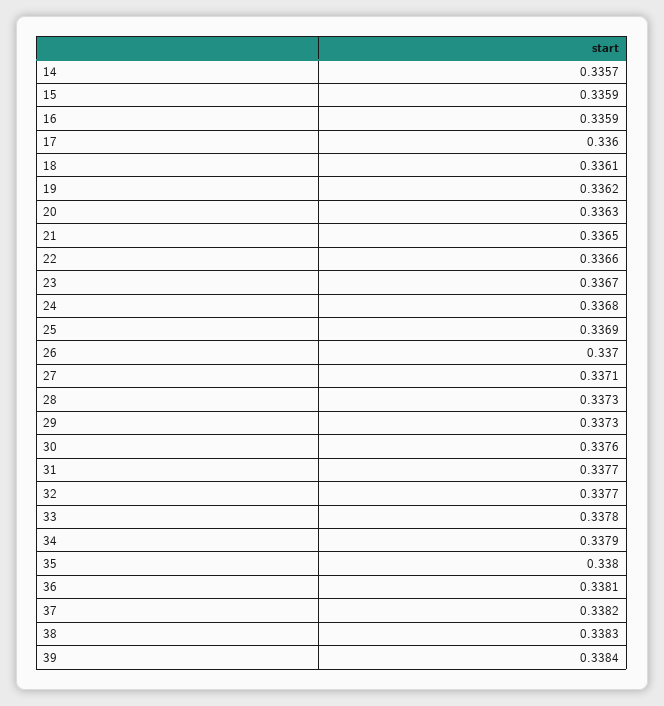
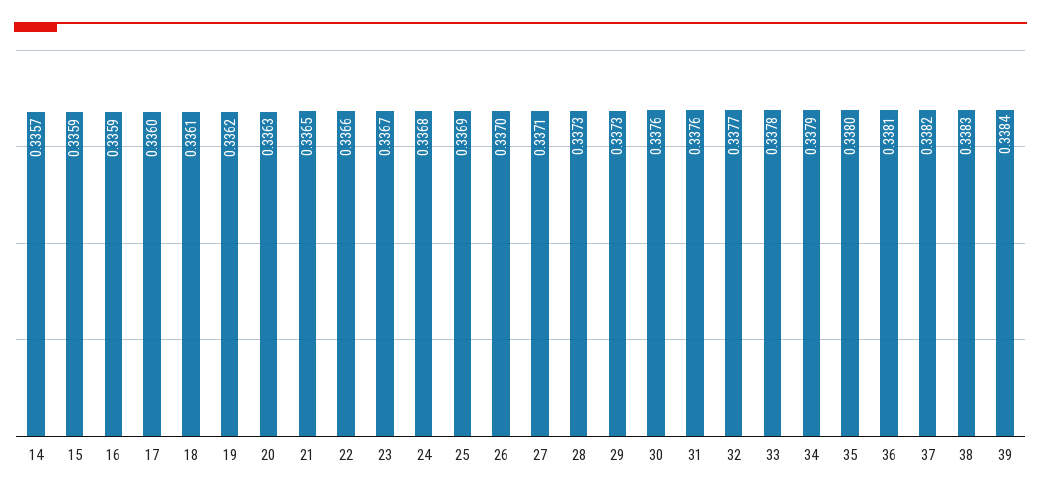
31: 0.3377 -> 0.3376

